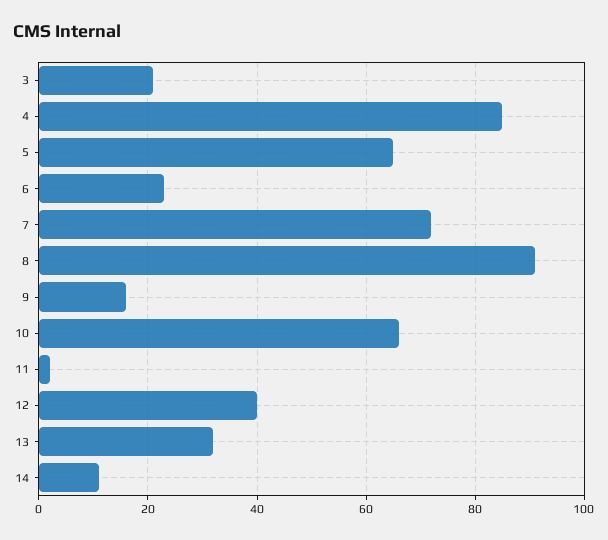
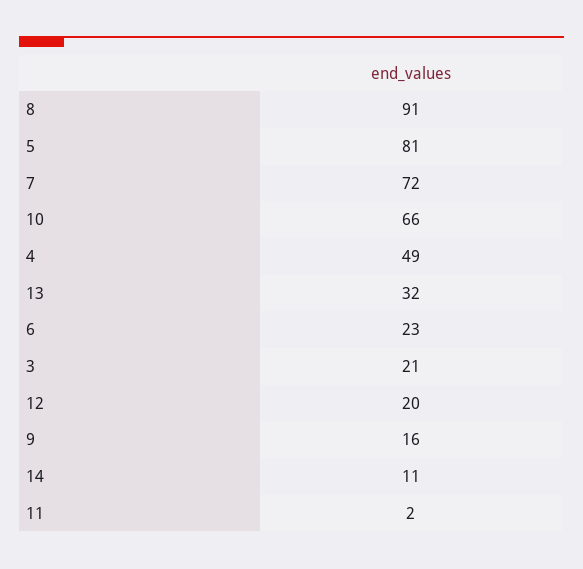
4: 85 -> 49
5: 65 -> 81
12: 40 -> 20

